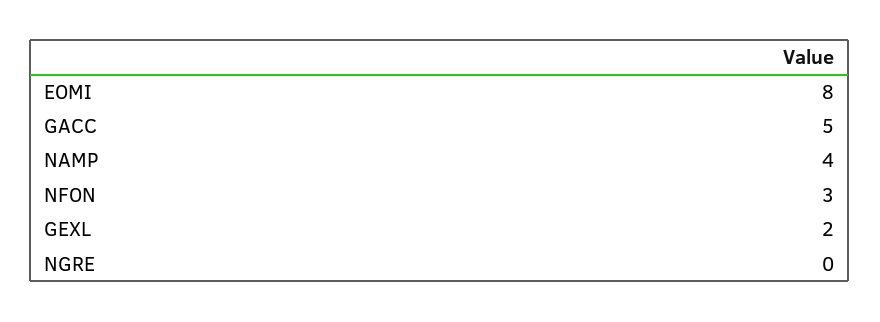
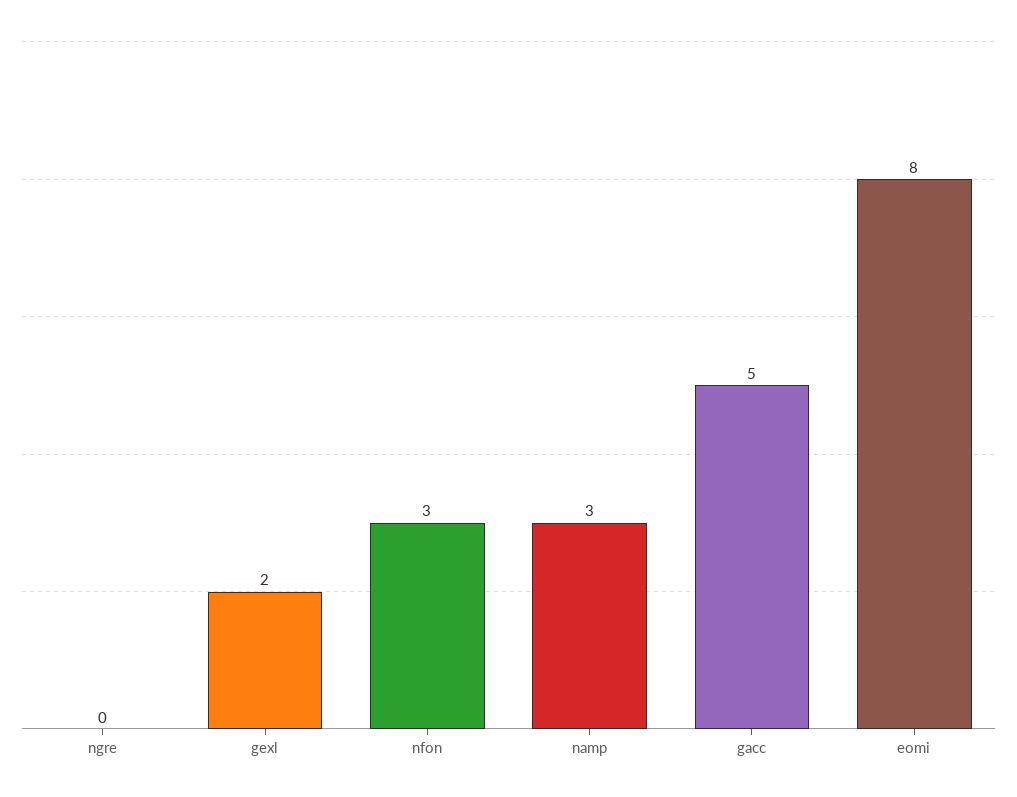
NAMP: 4 -> 3

